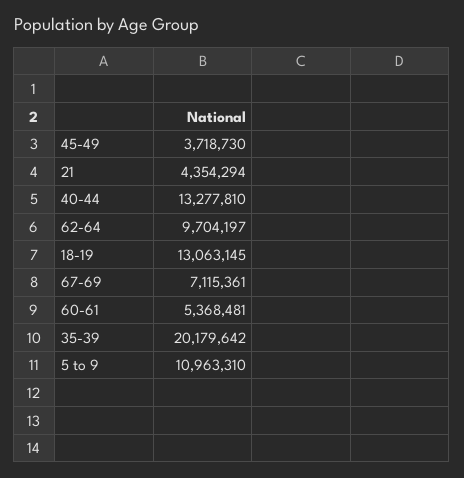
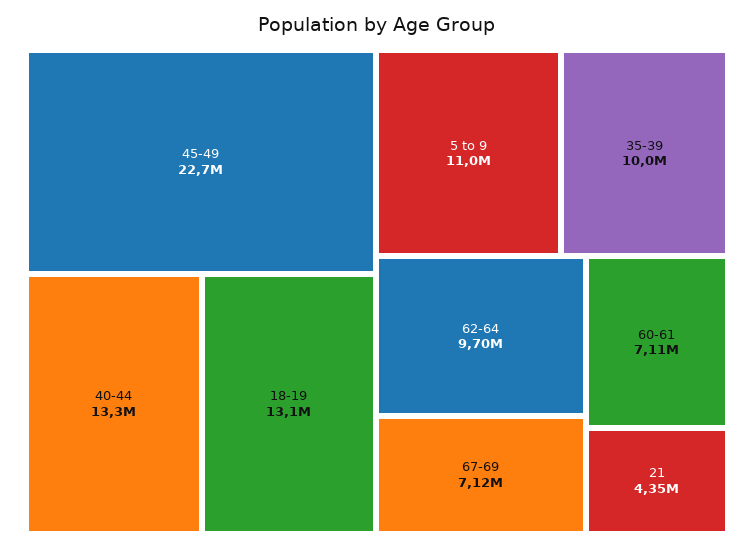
45-49: 3718730 -> 22700000
60-61: 5368481 -> 7110000
35-39: 20179642 -> 10000000

